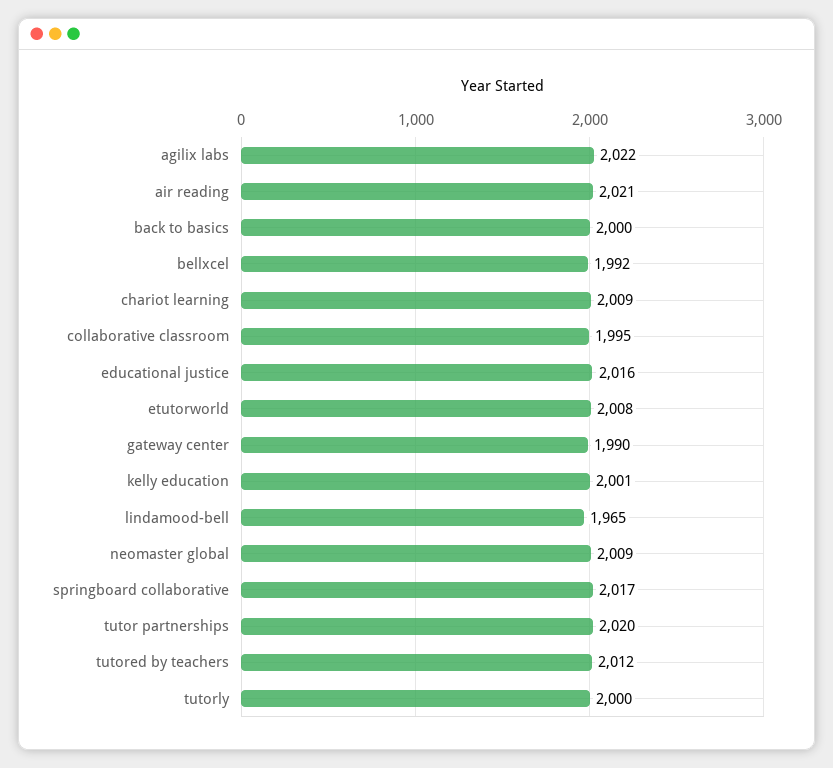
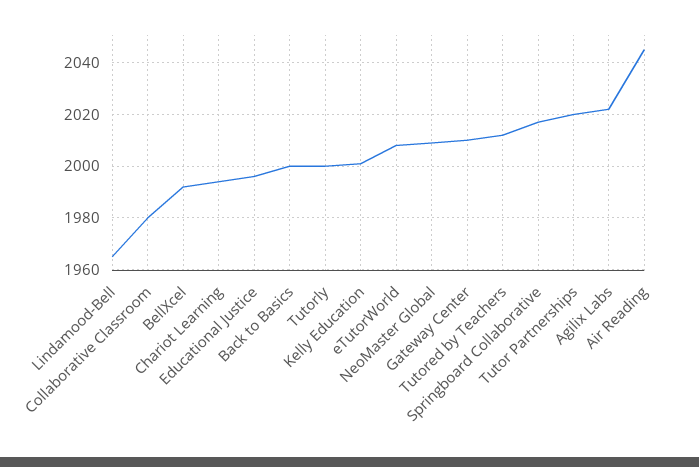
air reading: 2021 -> 2045
chariot learning: 2009 -> 1995
collaborative classroom: 1995 -> 1980
educational justice: 2016 -> 1995
gateway center: 1990 -> 2010

